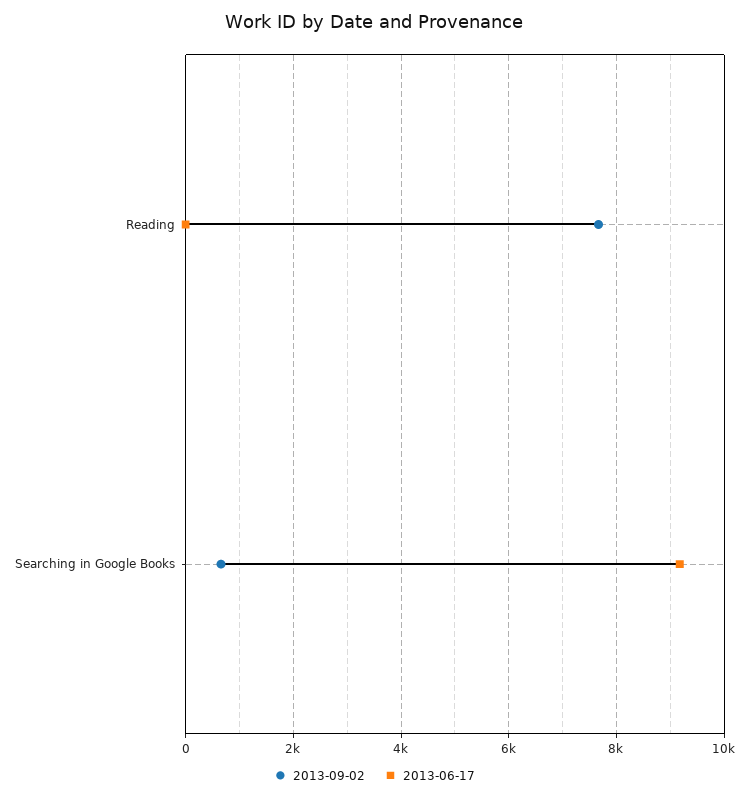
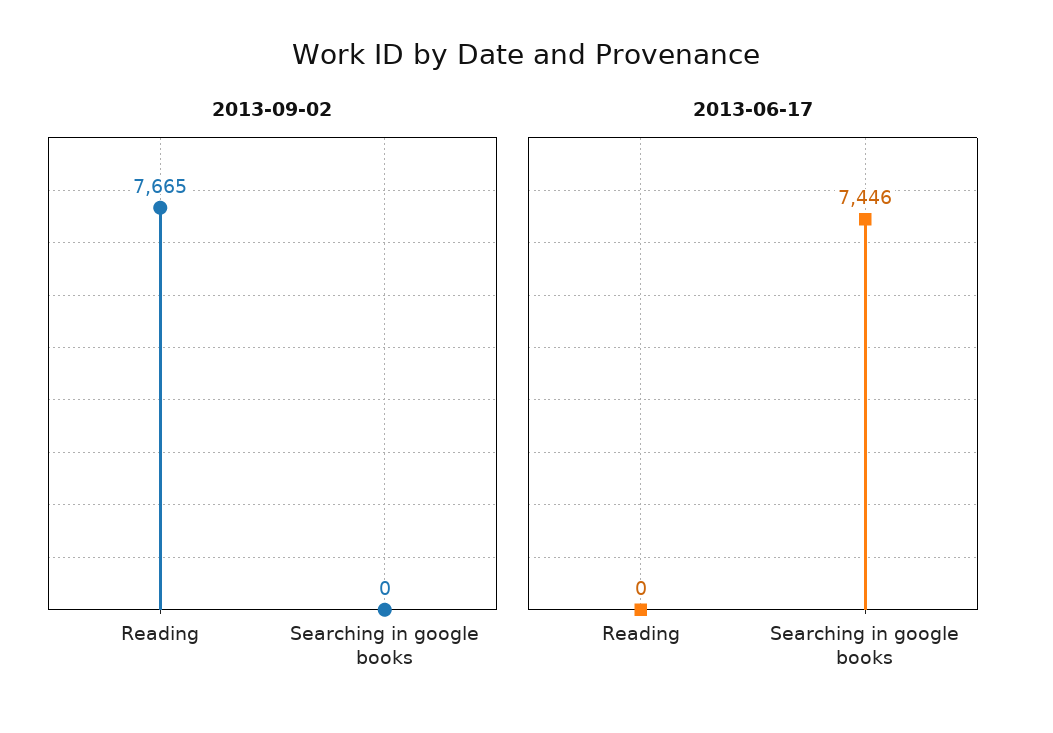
2013-09-02, Searching in Google Books: 600 -> 0
2013-06-17, Searching in Google Books: 9200 -> 7446

